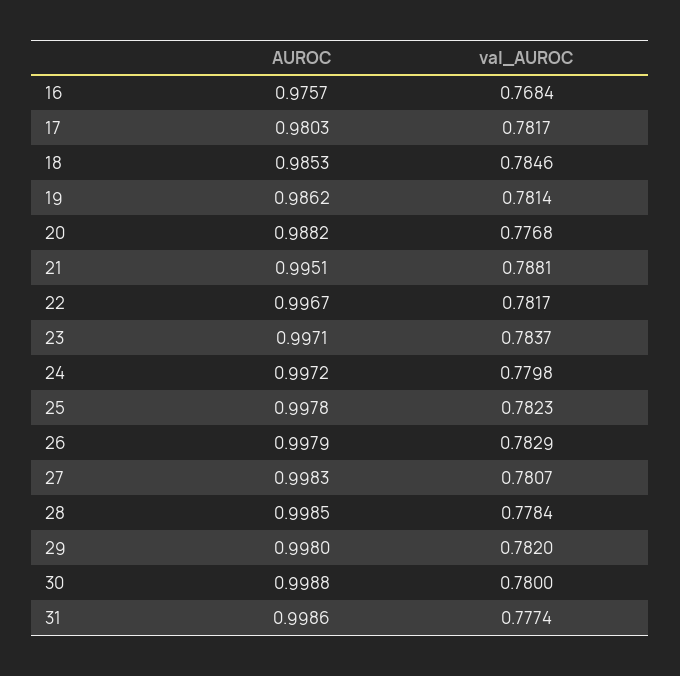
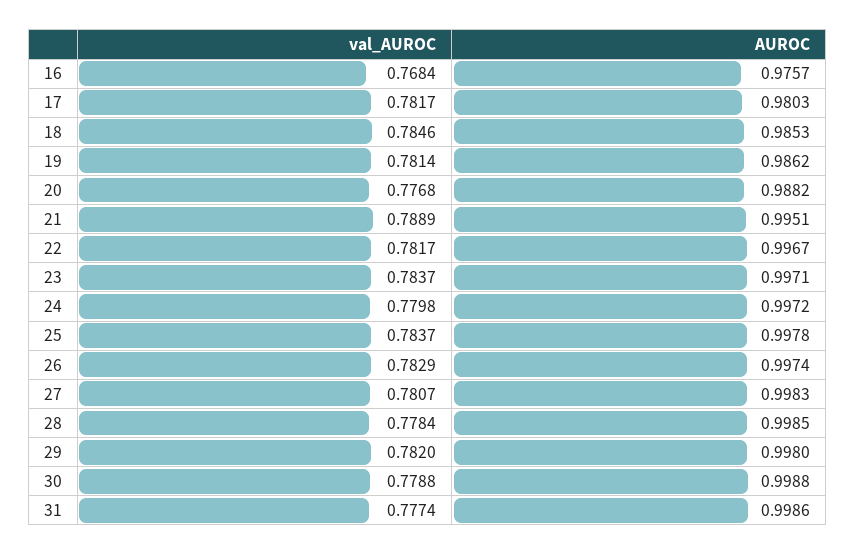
val_AUROC, 21: 0.7881 -> 0.7889
val_AUROC, 25: 0.7823 -> 0.7837
AUROC, 26: 0.9979 -> 0.9974
val_AUROC, 30: 0.78 -> 0.7788

